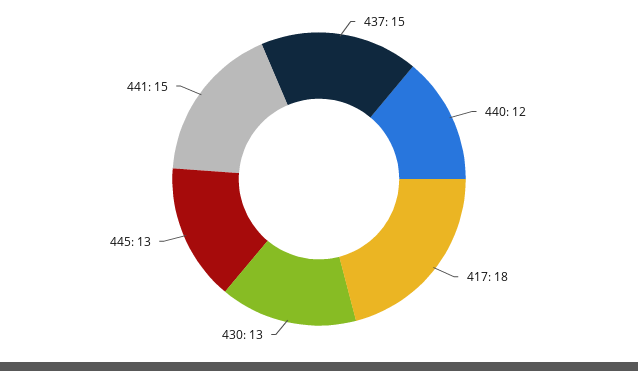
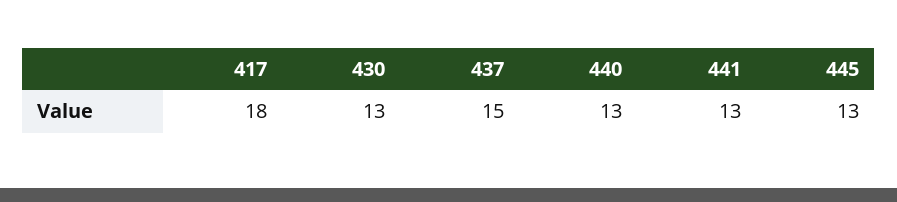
440: 12 -> 13
441: 15 -> 13

